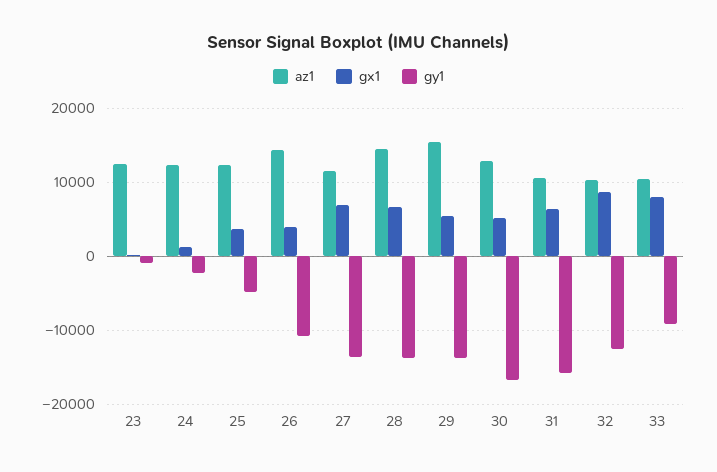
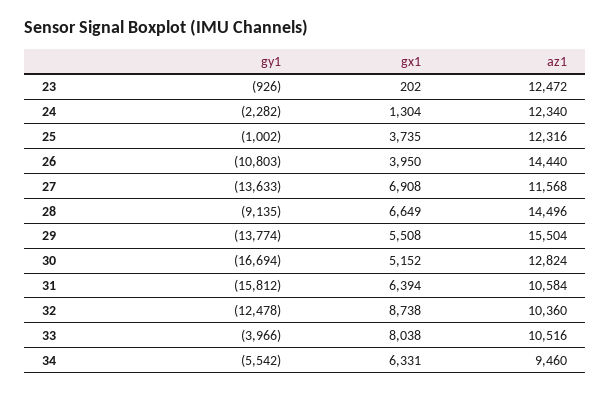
gy1, 25: -5000 -> -1002
gy1, 28: -14000 -> -9135
gy1, 33: -9000 -> -3966
gy1, 34: none -> -5542
gx1, 34: none -> 6331
az1, 34: none -> 9460

